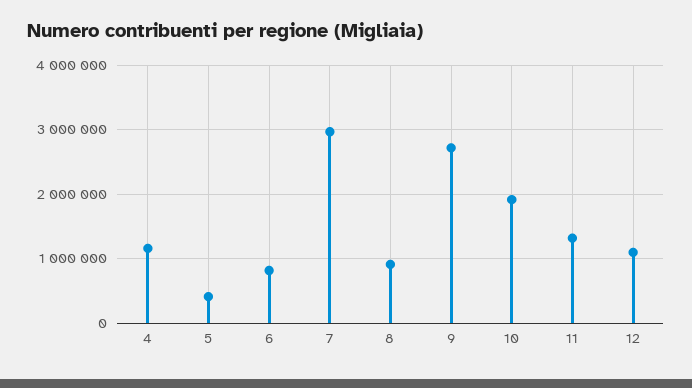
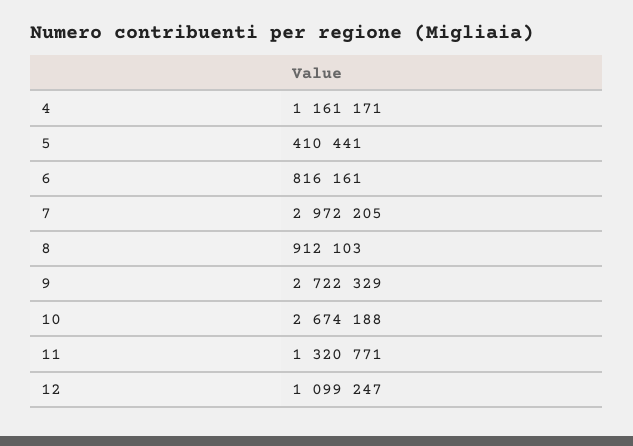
10: 1900000 -> 2674188

